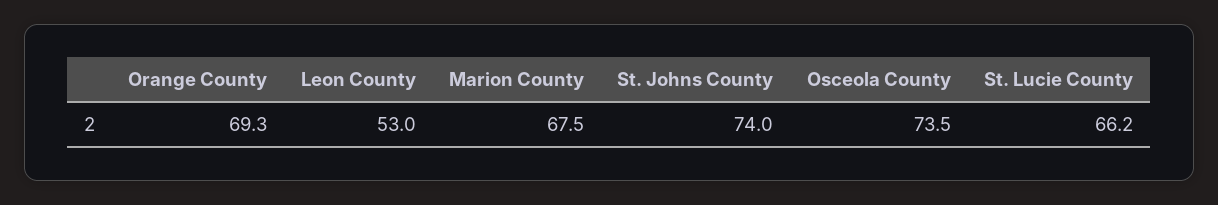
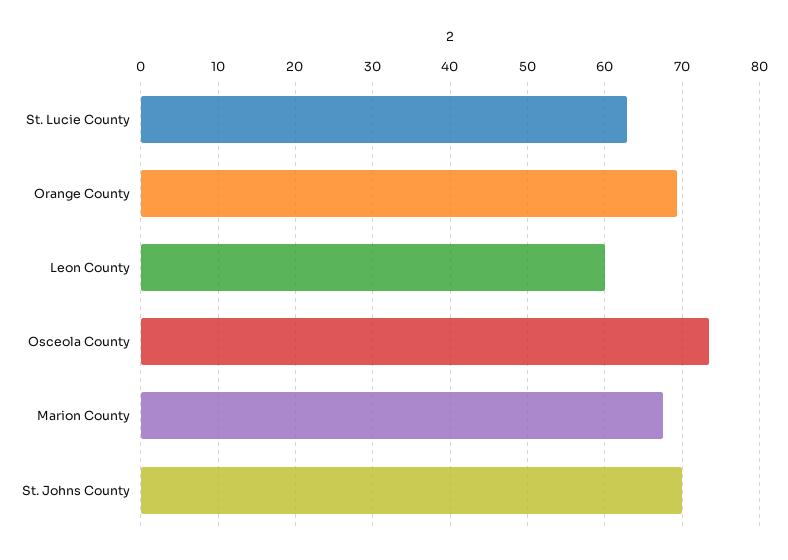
Leon County: 53 -> 60
St. Johns County: 74 -> 70
St. Lucie County: 66.2 -> 63

